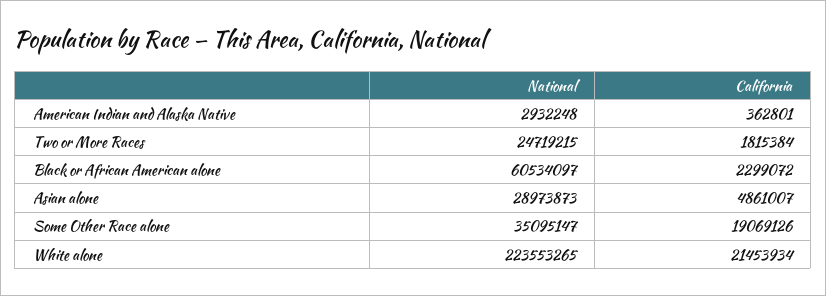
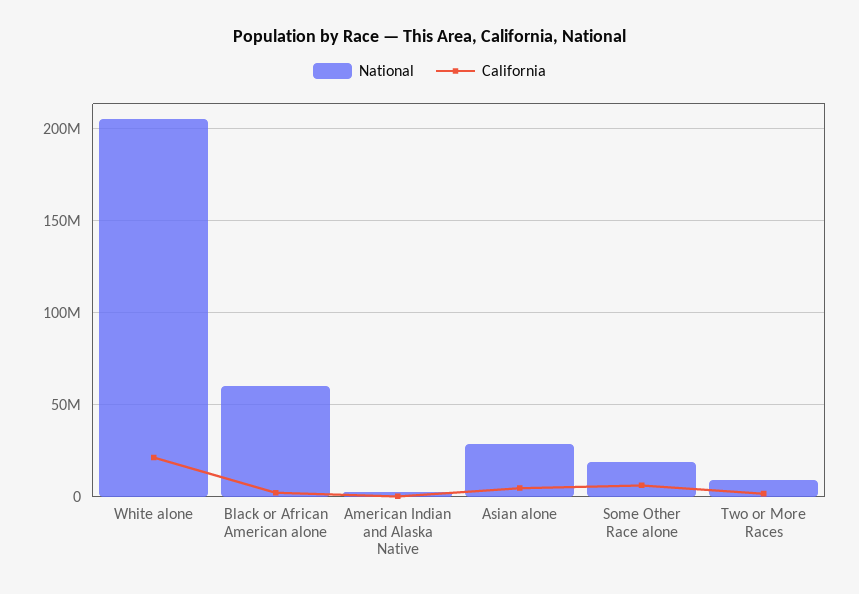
National, Two or More Races: 24719215 -> 10000000
National, Some Other Race alone: 35095147 -> 20000000
California, Some Other Race alone: 19069126 -> 5000000
National, White alone: 223553265 -> 205000000

